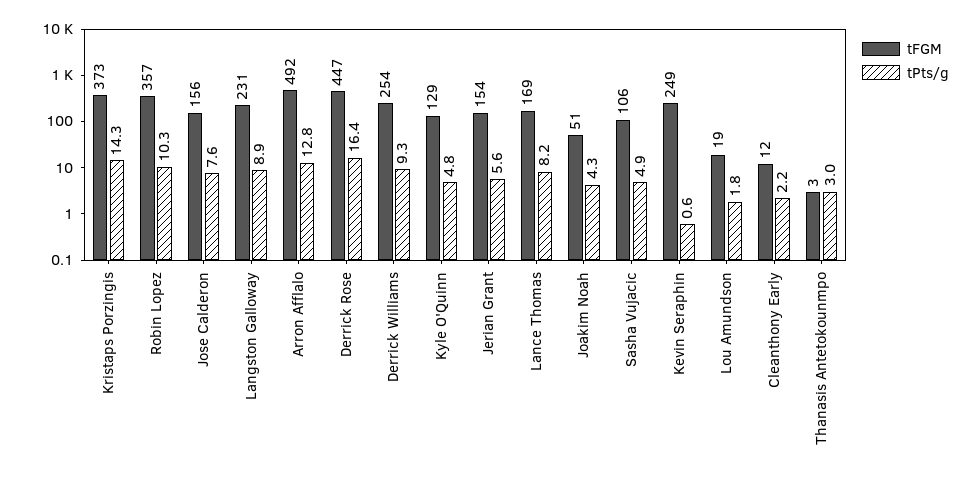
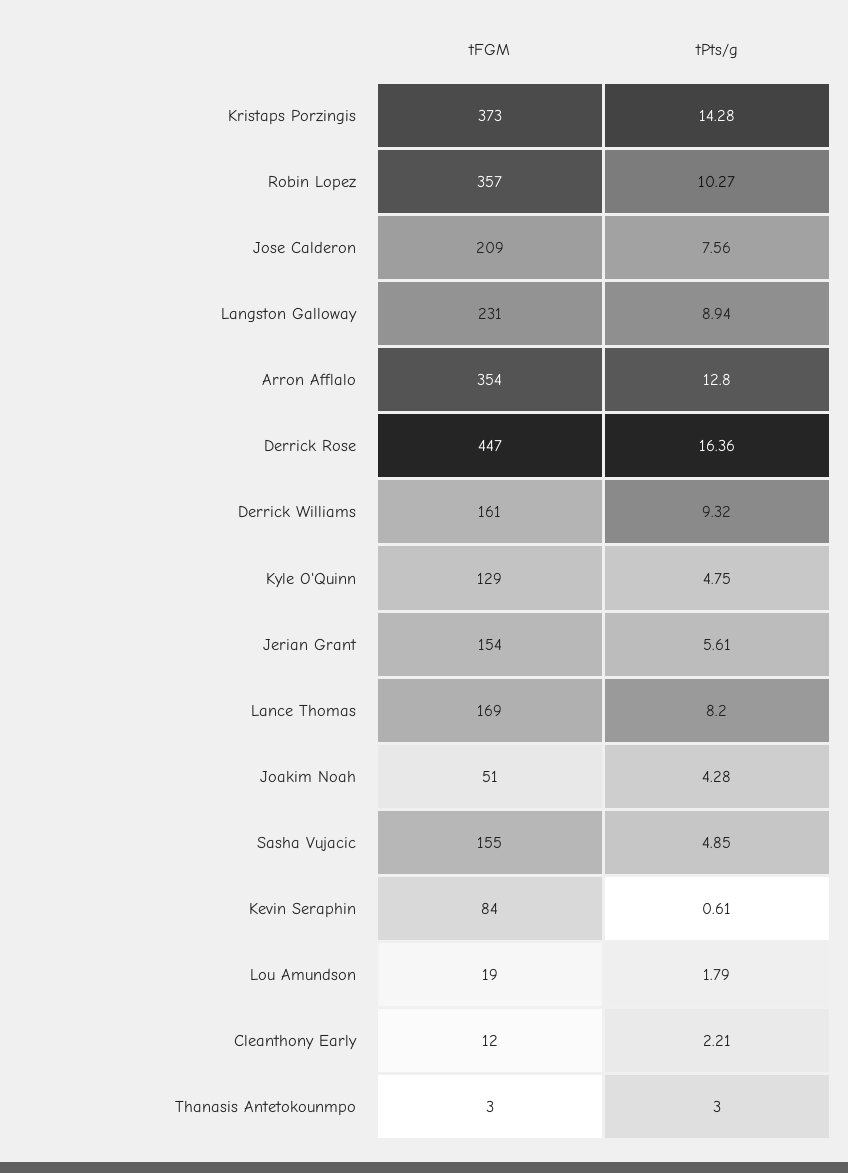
tFGM, Jose Calderon: 156 -> 209
tFGM, Arron Afflalo: 492 -> 354
tFGM, Derrick Williams: 254 -> 161
tFGM, Sasha Vujacic: 106 -> 155
tFGM, Kevin Seraphin: 249 -> 84

